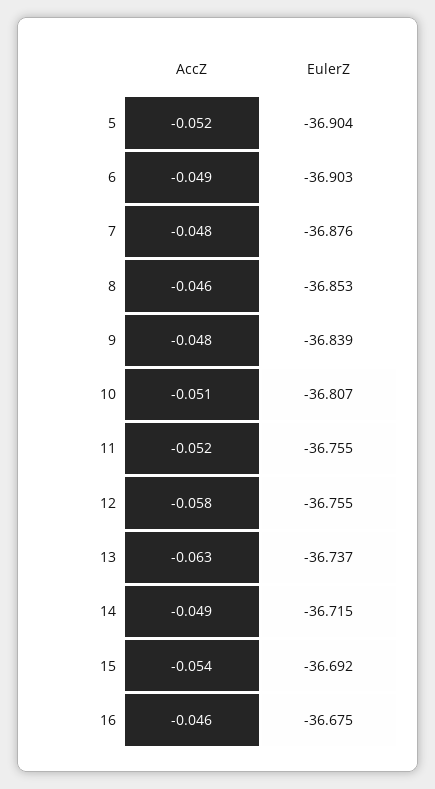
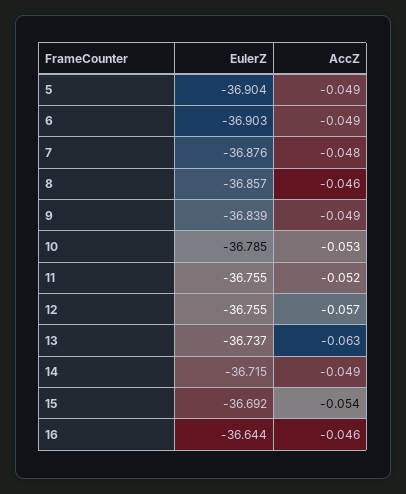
AccZ, 5: -0.052 -> -0.049
EulerZ, 8: -36.853 -> -36.857
AccZ, 9: -0.048 -> -0.049
AccZ, 10: -0.051 -> -0.053
EulerZ, 10: -36.807 -> -36.785
AccZ, 12: -0.058 -> -0.057
EulerZ, 16: -36.675 -> -36.644

